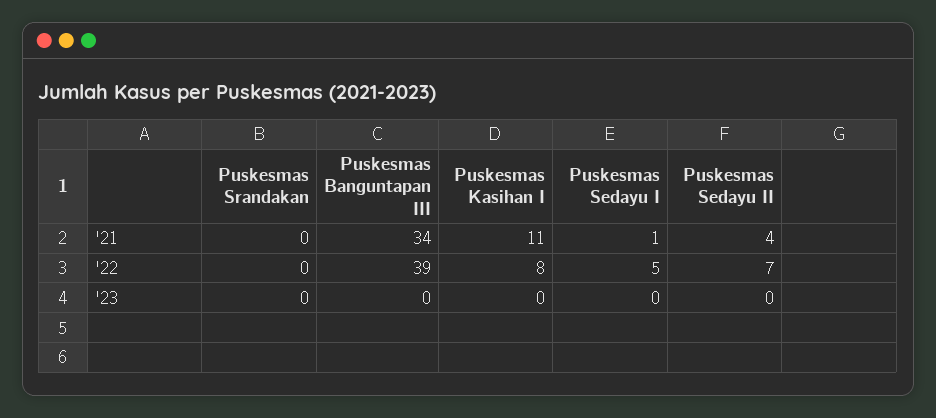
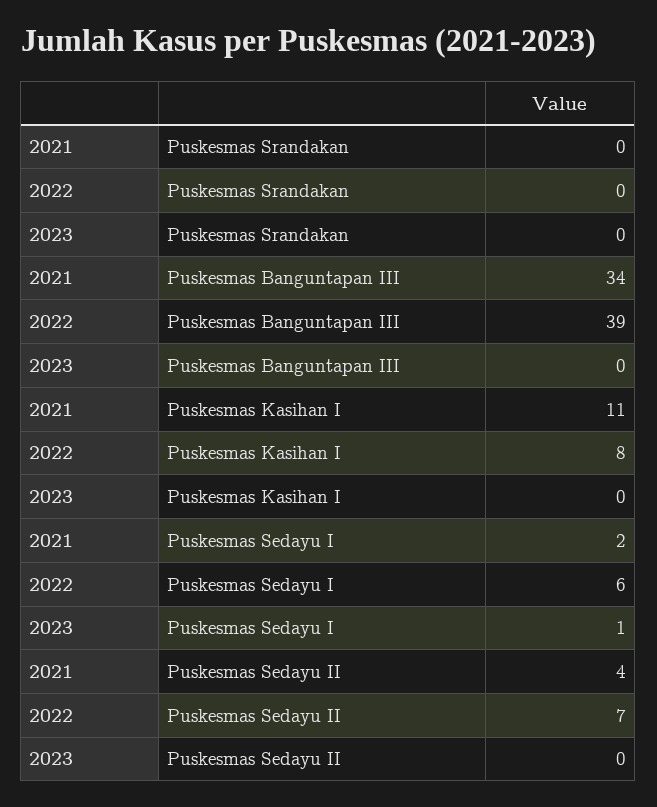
Puskesmas Sedayu I, '21: 1 -> 2
Puskesmas Sedayu I, '22: 5 -> 6
Puskesmas Sedayu I, '23: 0 -> 1

